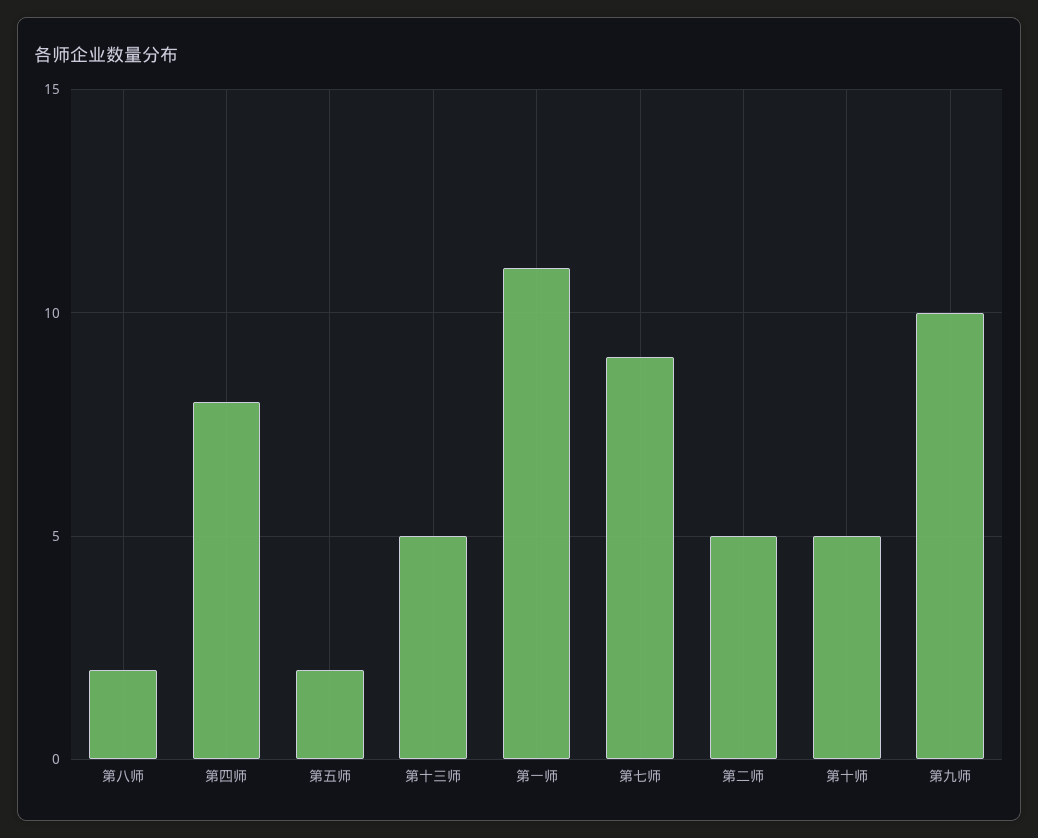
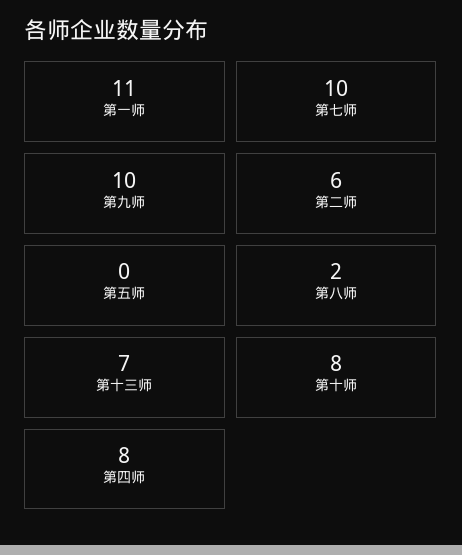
第五师: 2 -> 0
第十三师: 5 -> 7
第七师: 9 -> 10
第二师: 5 -> 6
第十师: 5 -> 8

